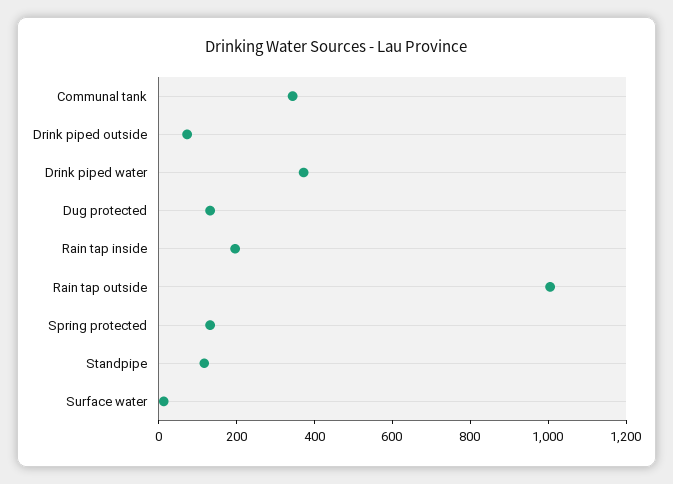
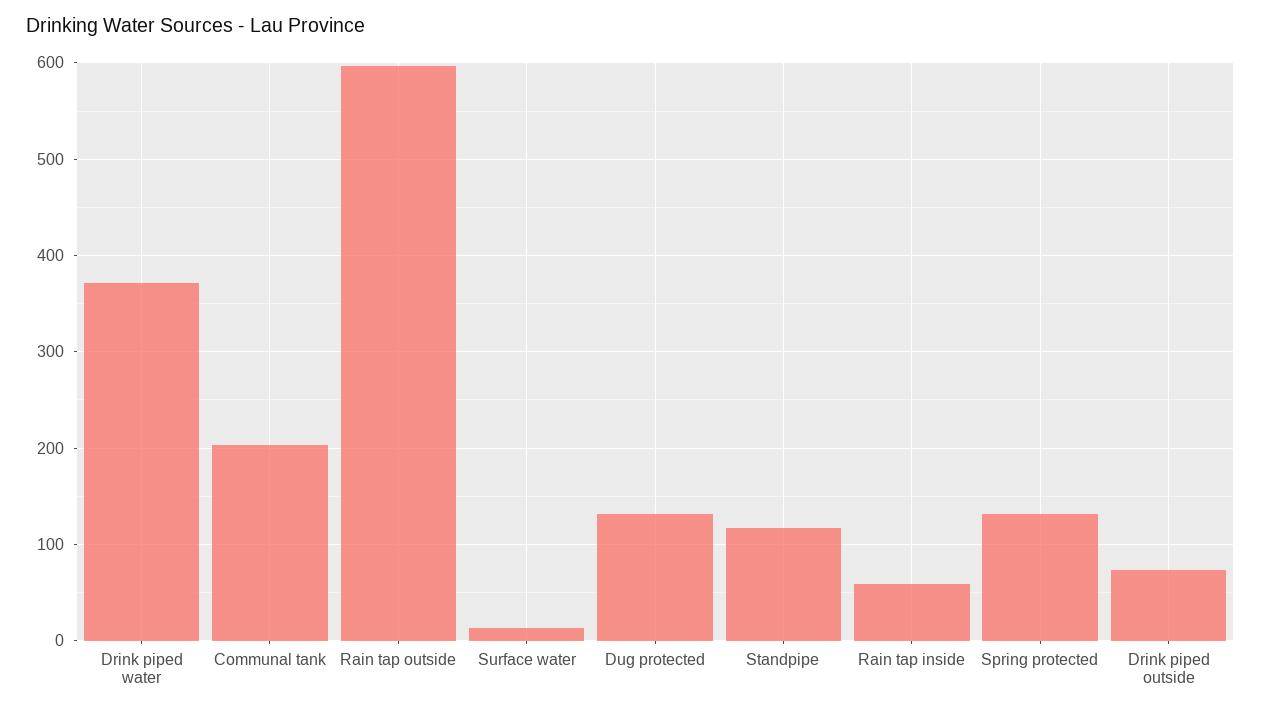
Communal tank: 350 -> 200
Rain tap inside: 200 -> 60
Rain tap outside: 1000 -> 600

